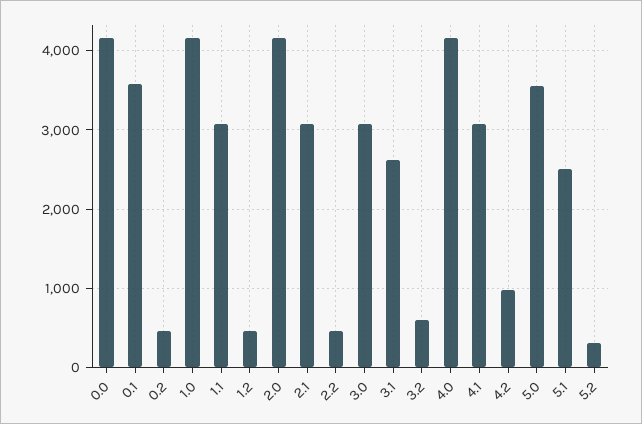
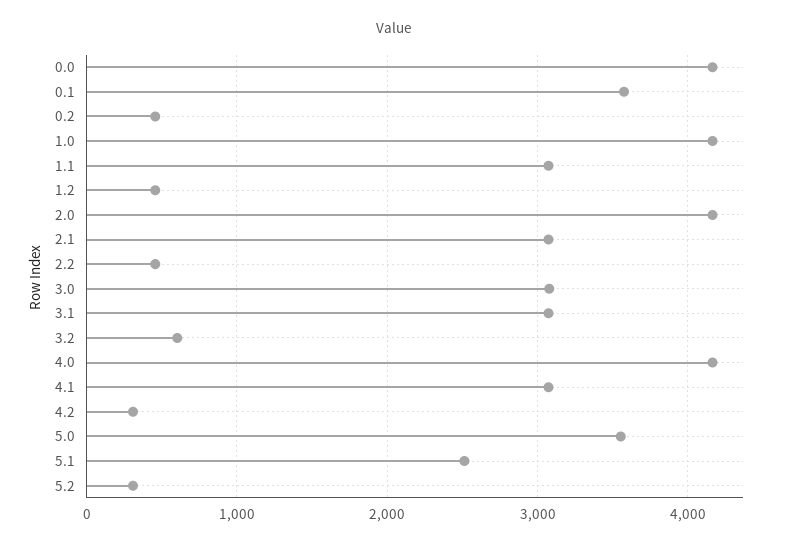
3.1: 2600 -> 3100
4.2: 1000 -> 300

